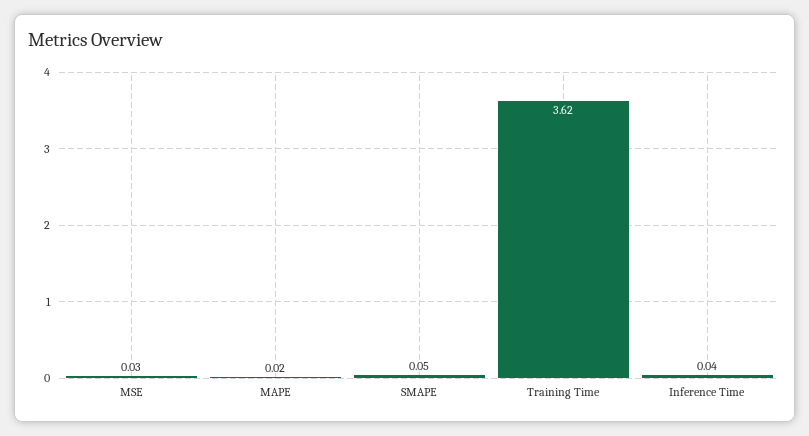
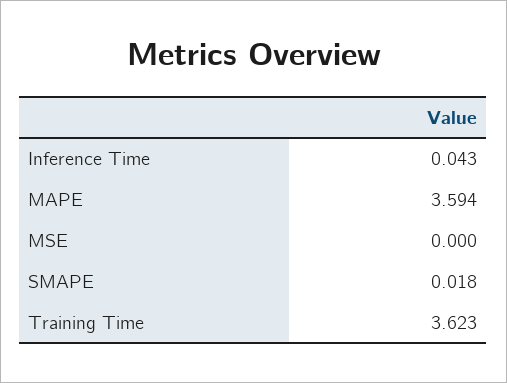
MSE: 0.03 -> 0
MAPE: 0.02 -> 3.594
SMAPE: 0.05 -> 0.018

